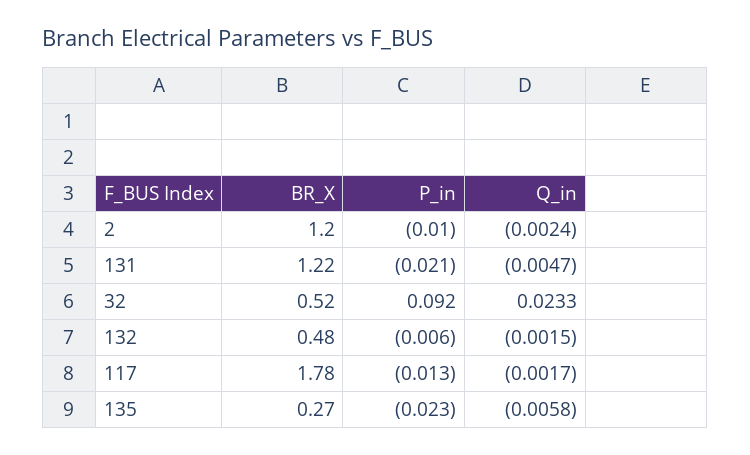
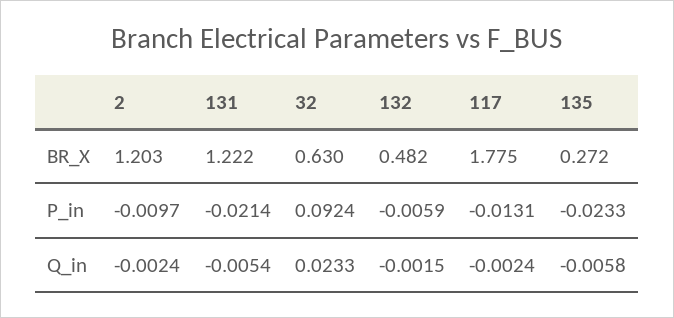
Q_in, 131: -0.0047 -> -0.0054
BR_X, 32: 0.52 -> 0.63
Q_in, 117: -0.0017 -> -0.0024

